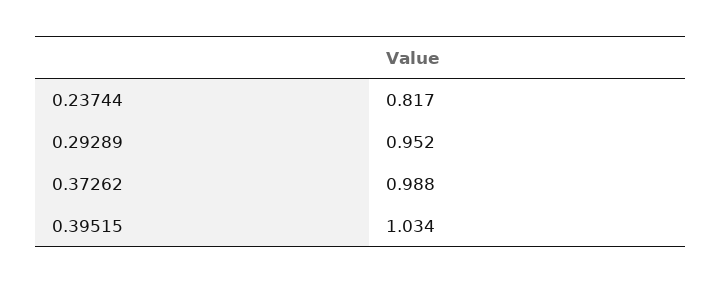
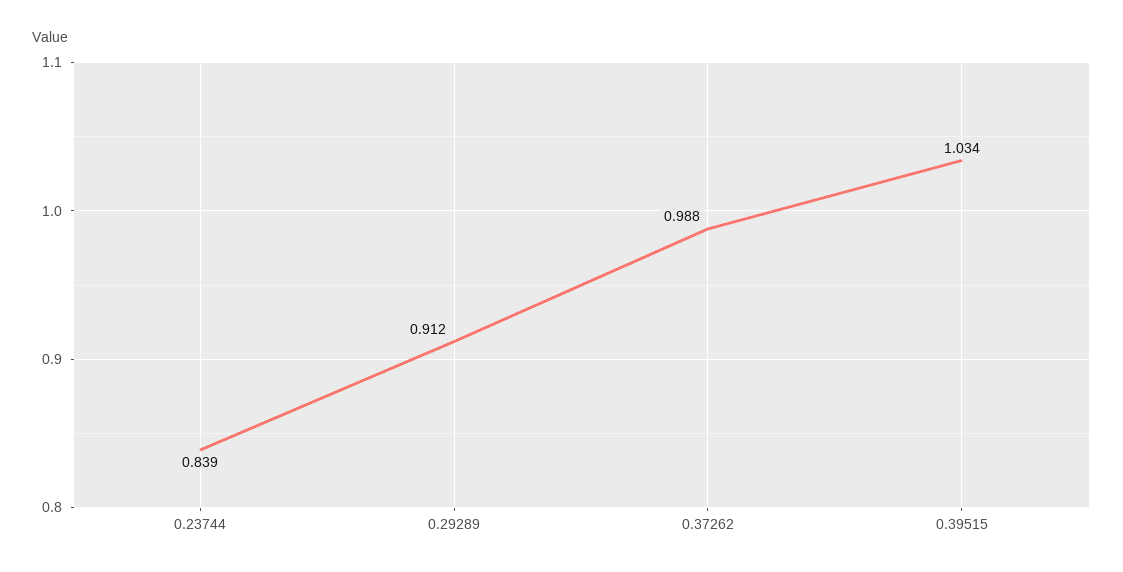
0.23744: 0.817 -> 0.839
0.29289: 0.952 -> 0.912

